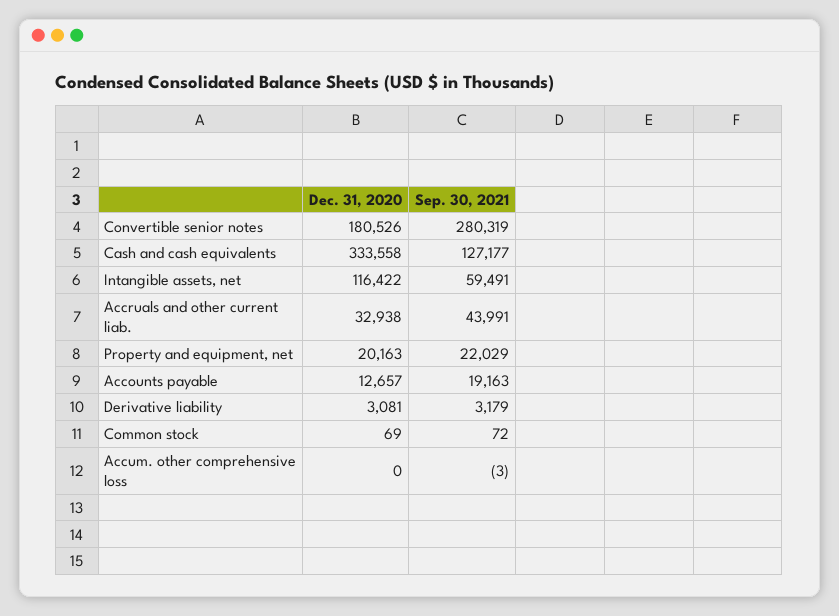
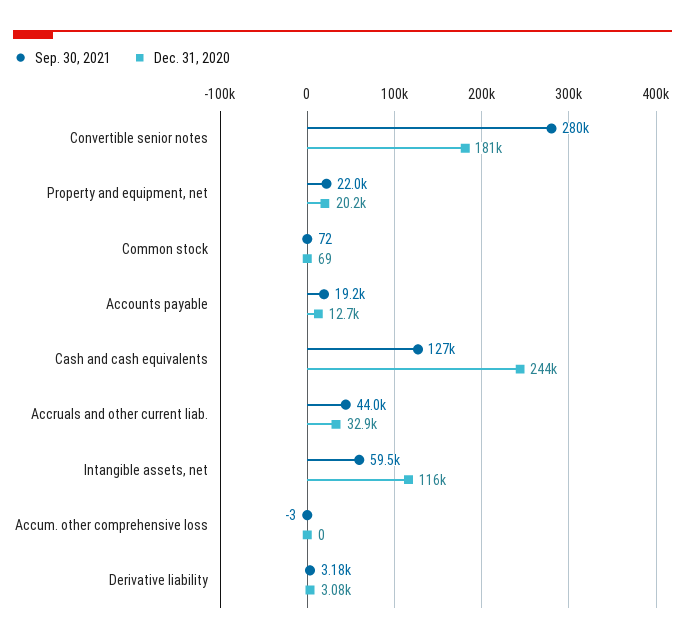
Dec. 31, 2020, Cash and cash equivalents: 333558 -> 244000

